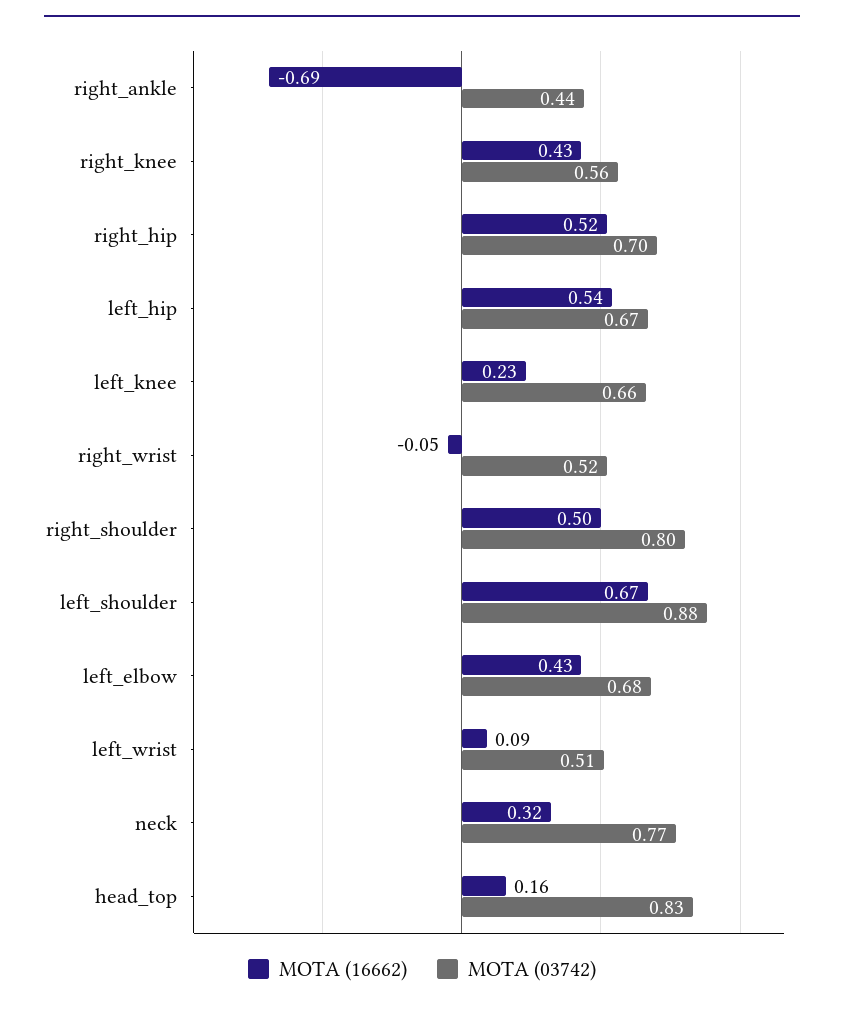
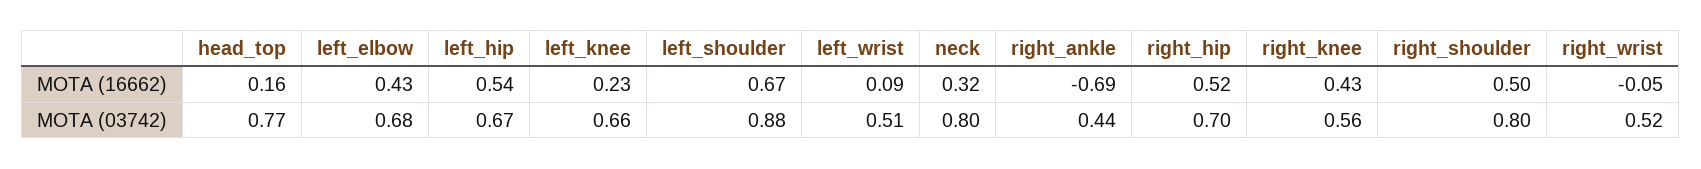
MOTA (03742), neck: 0.77 -> 0.8
MOTA (03742), head_top: 0.83 -> 0.77

